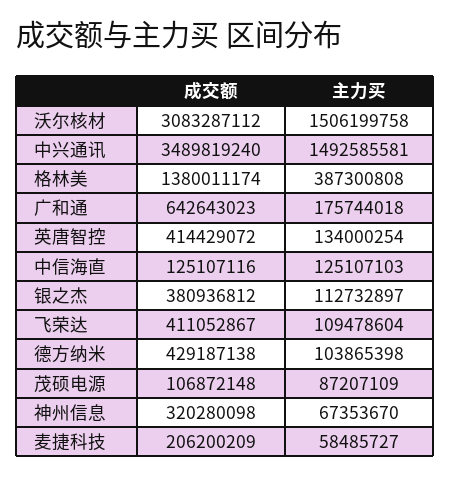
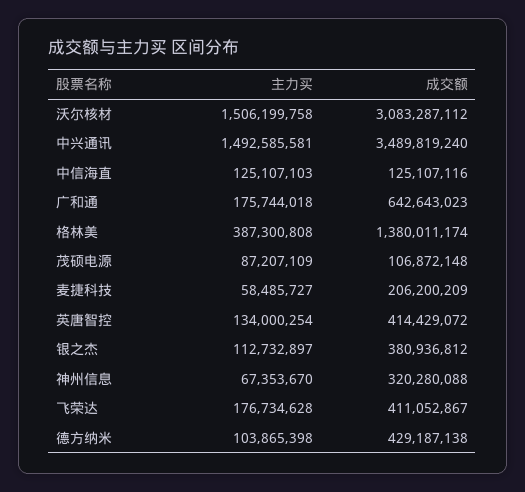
主力买, 飞荣达: 109478604 -> 176734628
成交额, 神州信息: 320280098 -> 320280088

